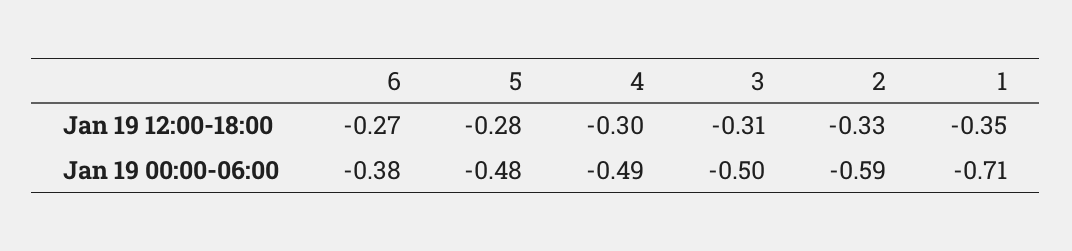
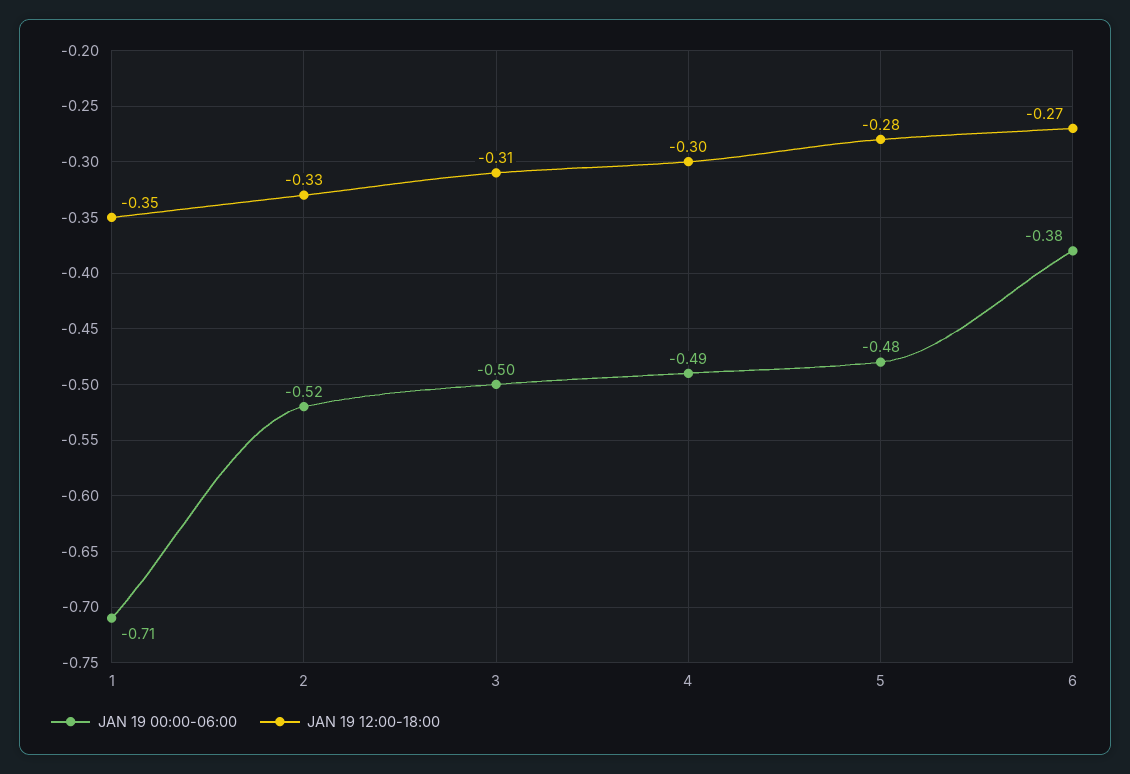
Jan 19 00:00-06:00, 2: -0.59 -> -0.52

